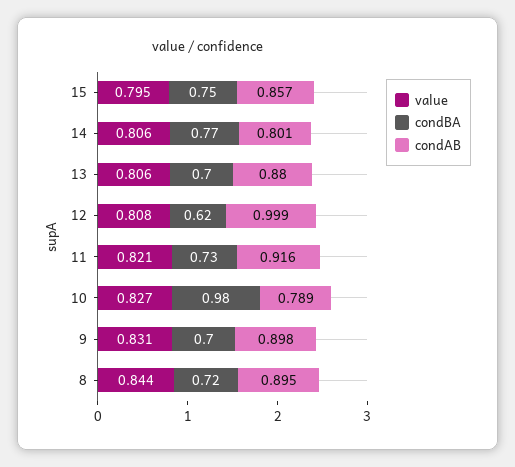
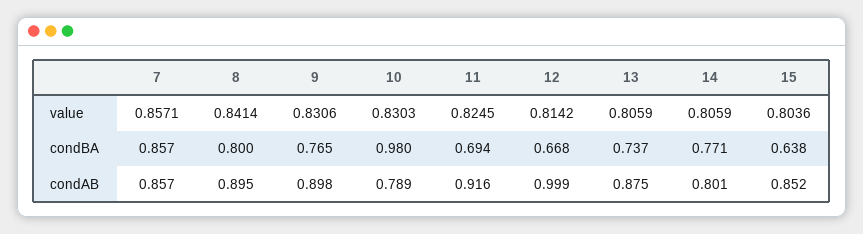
value, 15: 0.795 -> 0.8036
condBA, 15: 0.75 -> 0.638
condAB, 15: 0.857 -> 0.852
condBA, 13: 0.7 -> 0.737
condAB, 13: 0.88 -> 0.875
value, 12: 0.808 -> 0.8142
condBA, 12: 0.62 -> 0.668
value, 11: 0.821 -> 0.8245
condBA, 11: 0.73 -> 0.694
value, 10: 0.827 -> 0.8303
condBA, 9: 0.7 -> 0.765
value, 8: 0.844 -> 0.8414
condBA, 8: 0.72 -> 0.8
value, 7: none -> 0.8571
condBA, 7: none -> 0.857
condAB, 7: none -> 0.857

